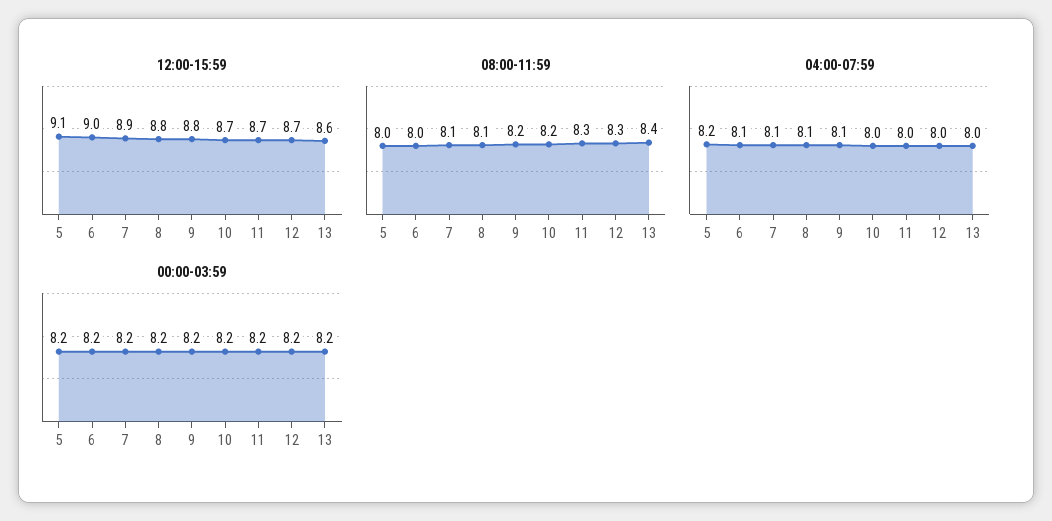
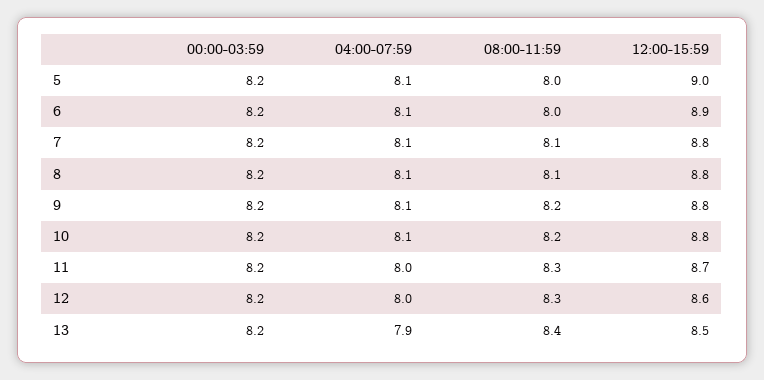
12:00-15:59, 5: 9.1 -> 9
12:00-15:59, 6: 9 -> 8.9
12:00-15:59, 7: 8.9 -> 8.8
12:00-15:59, 10: 8.7 -> 8.8
12:00-15:59, 12: 8.7 -> 8.6
12:00-15:59, 13: 8.6 -> 8.5
04:00-07:59, 5: 8.2 -> 8.1
04:00-07:59, 10: 8 -> 8.1
04:00-07:59, 13: 8 -> 7.9

